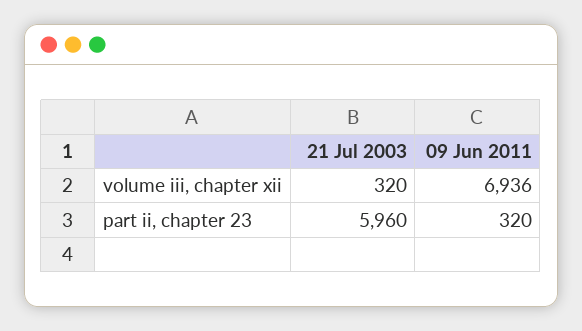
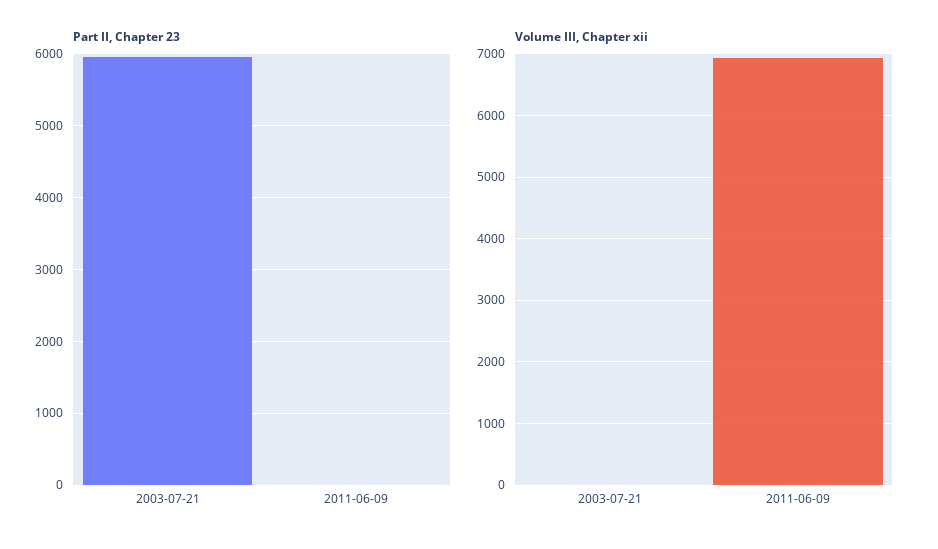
volume iii, chapter xii, 21 Jul 2003: 320 -> 0
part ii, chapter 23, 09 Jun 2011: 320 -> 0

